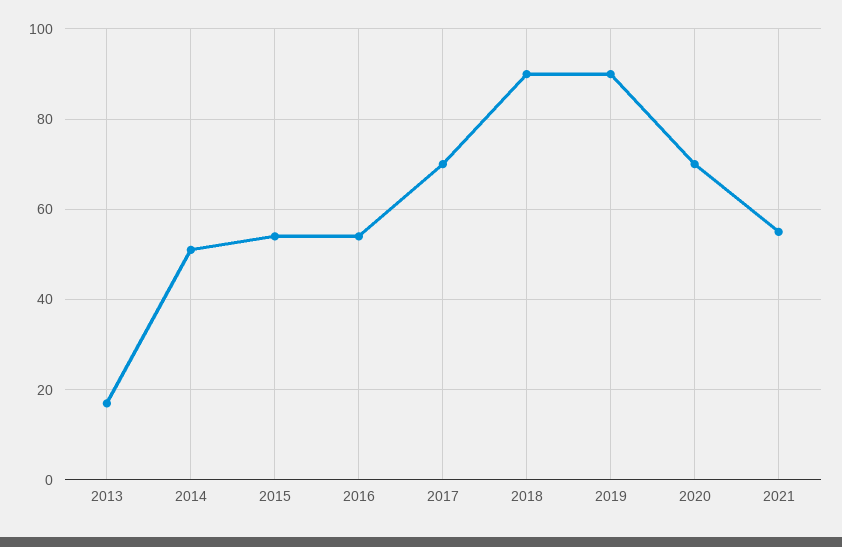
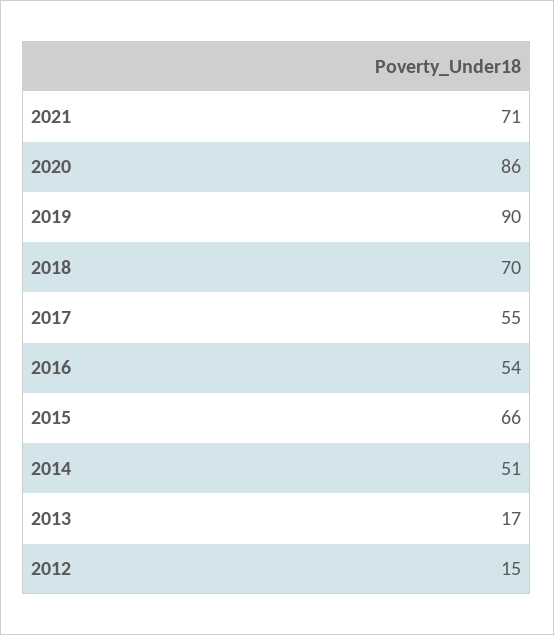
2015: 55 -> 66
2017: 70 -> 55
2018: 90 -> 70
2020: 70 -> 86
2021: 55 -> 71
2012: none -> 15

